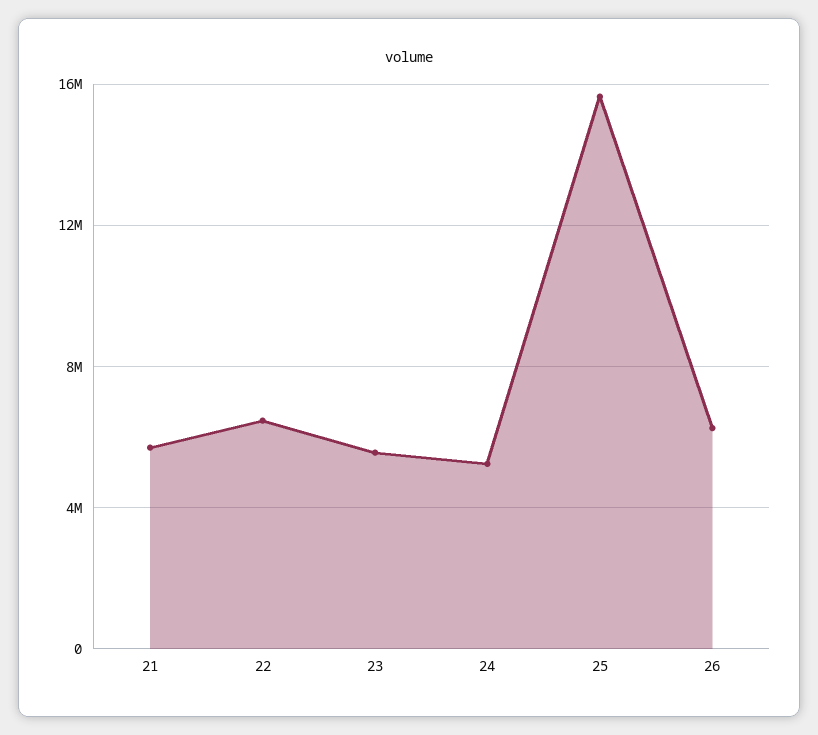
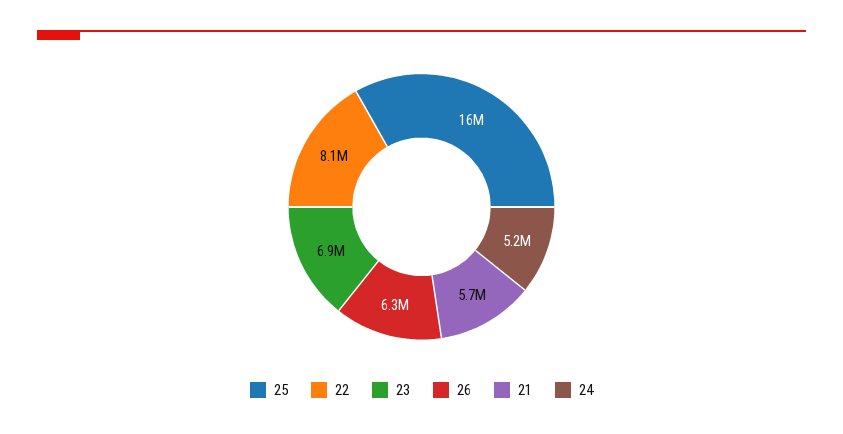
22: 6500000 -> 8100000
23: 5500000 -> 6900000

